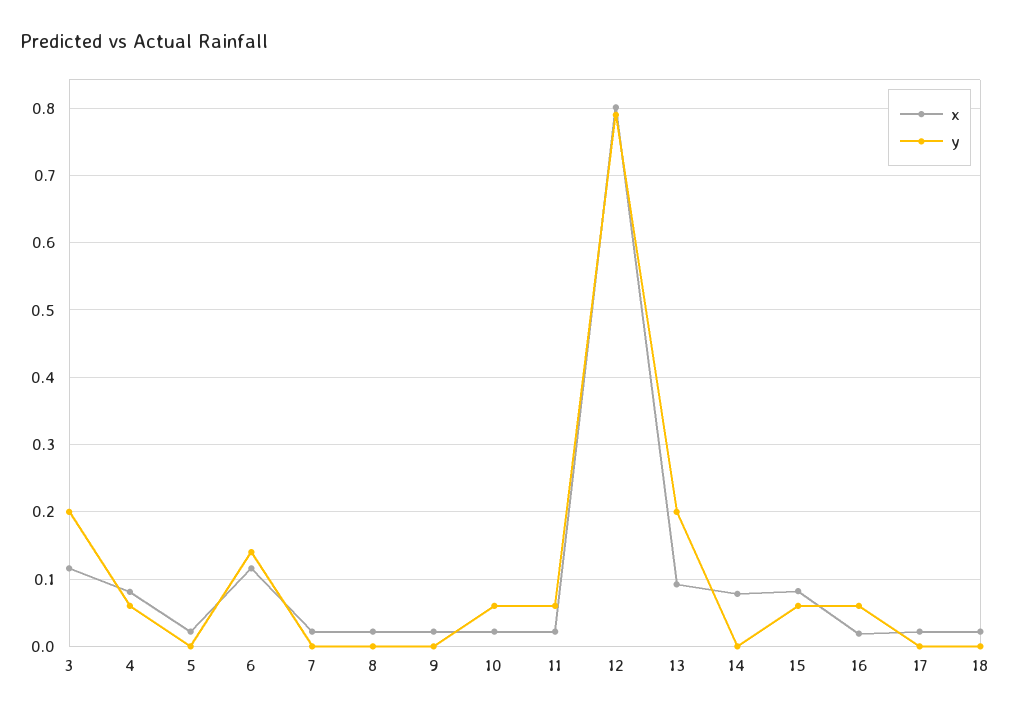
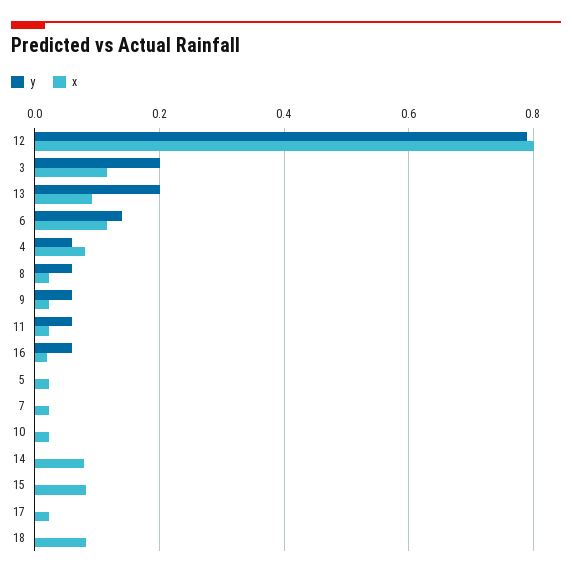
y, 8: 0 -> 0.06
y, 9: 0 -> 0.06
y, 10: 0.06 -> 0
y, 15: 0.06 -> 0
x, 18: 0.02 -> 0.08

